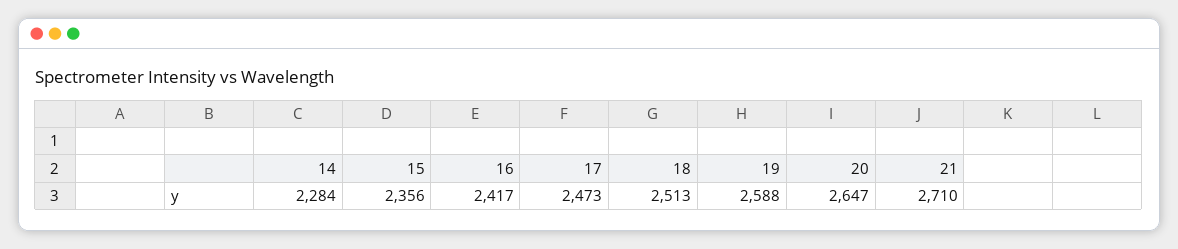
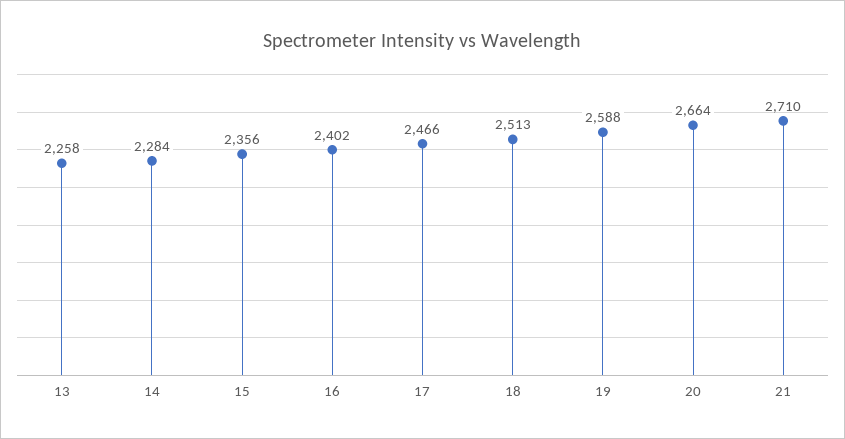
16: 2417 -> 2402
17: 2473 -> 2466
20: 2647 -> 2664
13: none -> 2258

